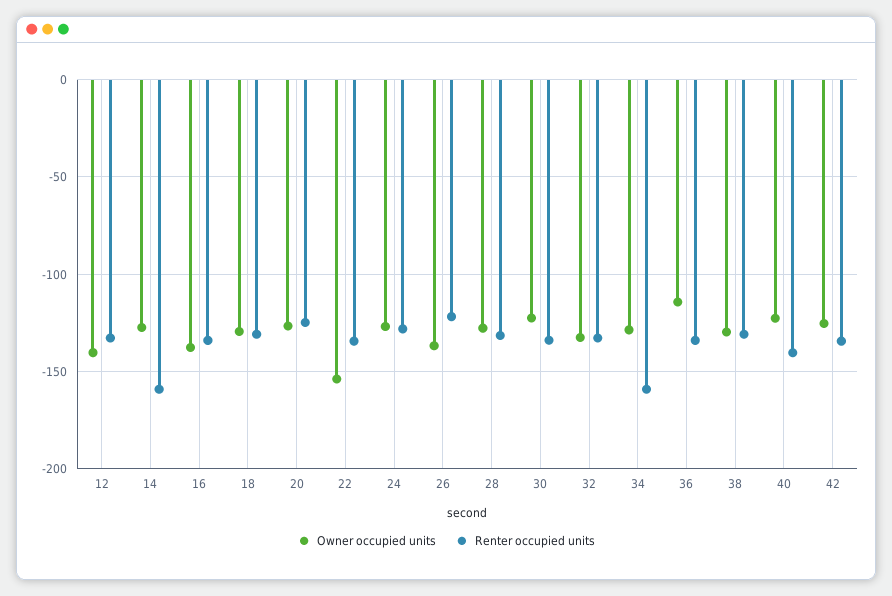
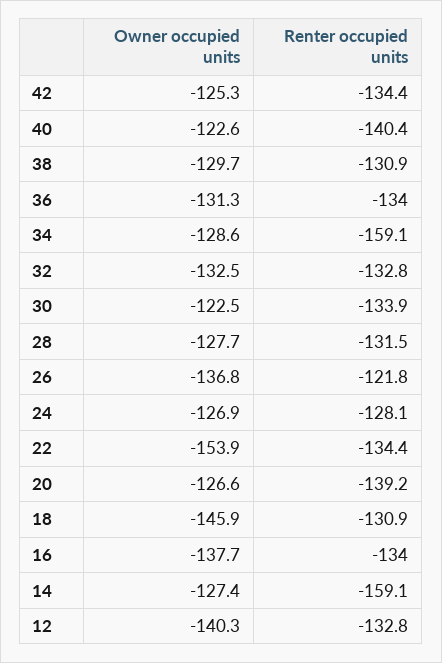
Owner occupied units, 18: -130 -> -145.9
Renter occupied units, 20: -125 -> -139.2
Owner occupied units, 36: -115 -> -131.3

